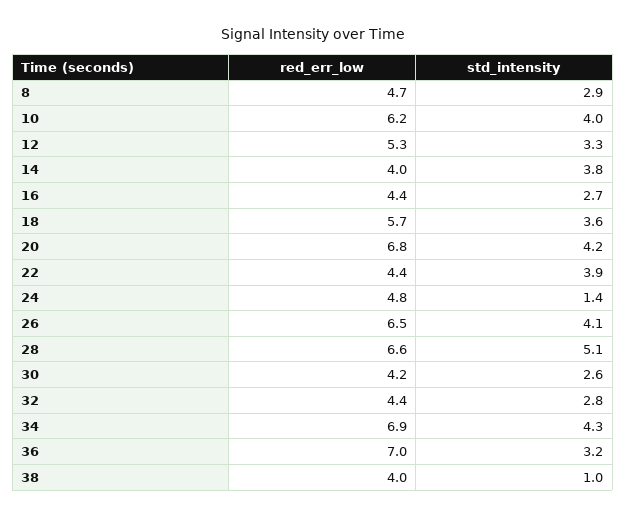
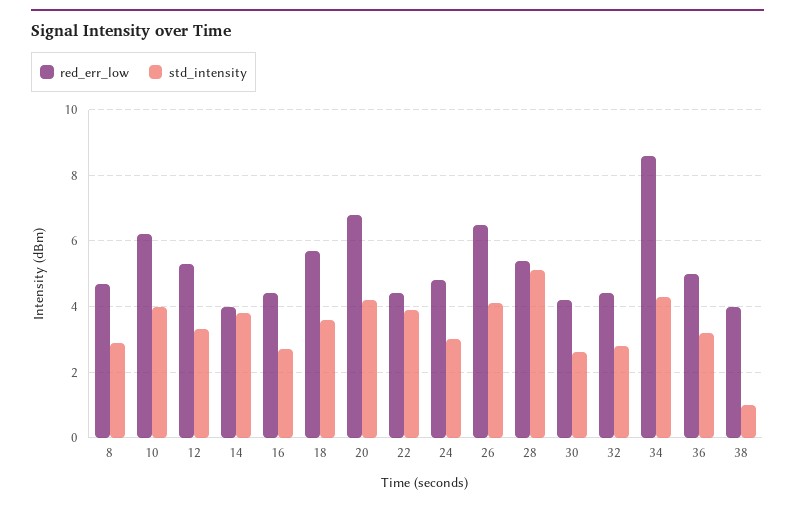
std_intensity, 24: 1.4 -> 3
red_err_low, 28: 6.6 -> 5.5
red_err_low, 34: 6.9 -> 8.5
red_err_low, 36: 7 -> 5

